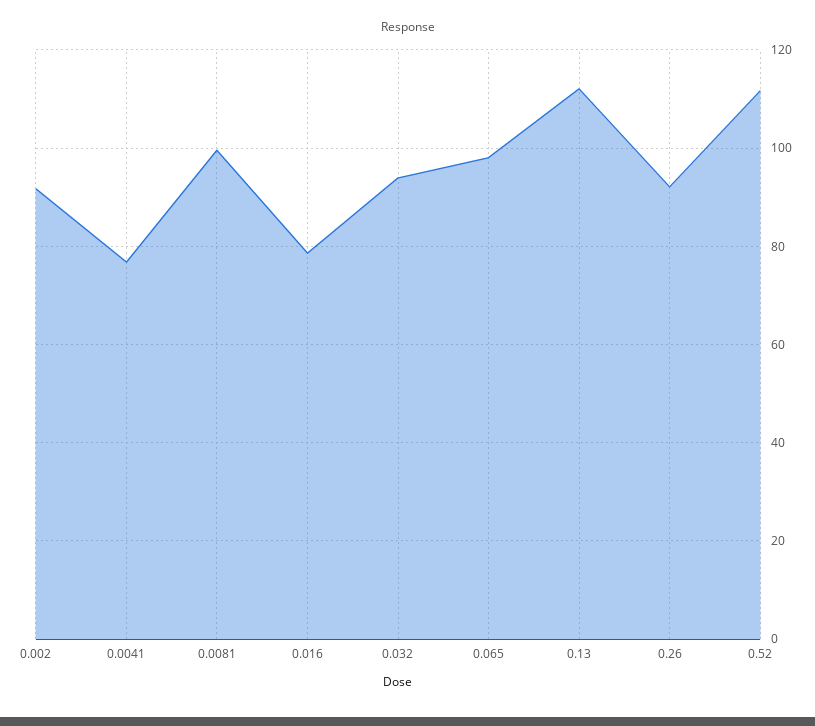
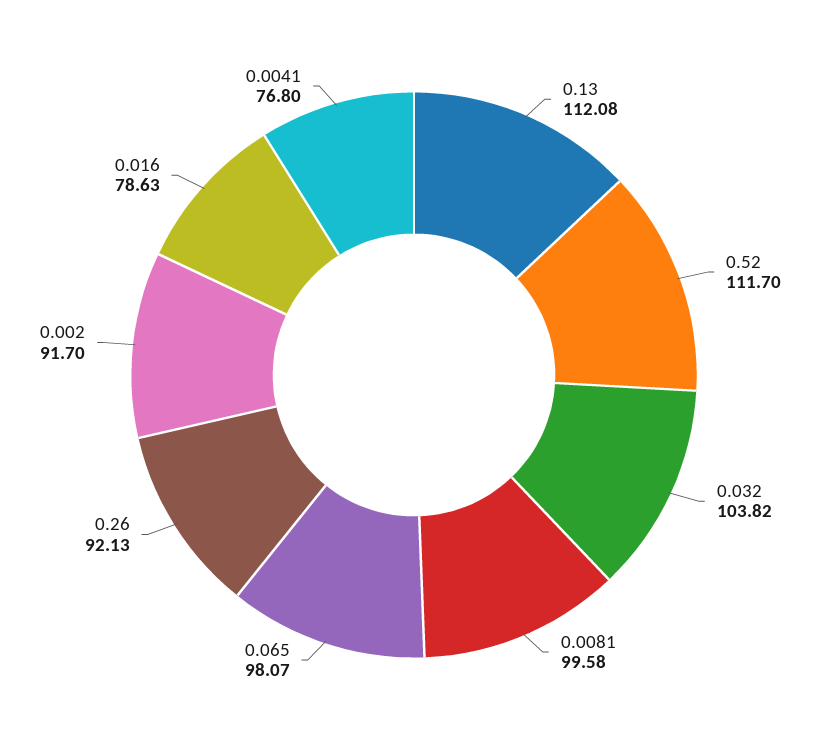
0.032: 94 -> 103.82

